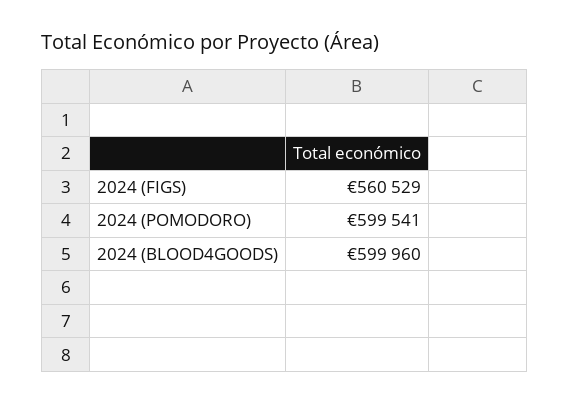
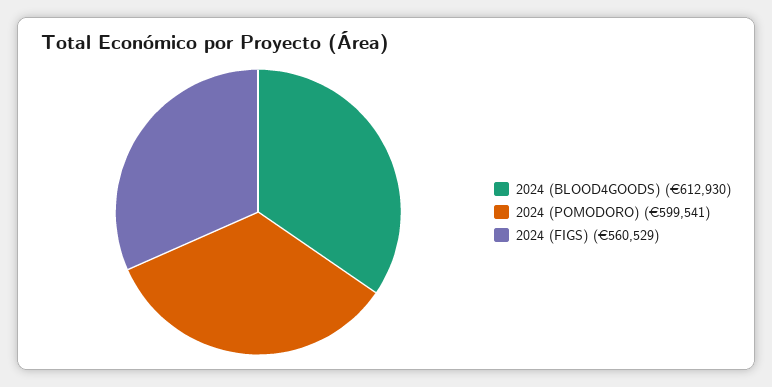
2024 (BLOOD4GOODS): 599960 -> 612930

